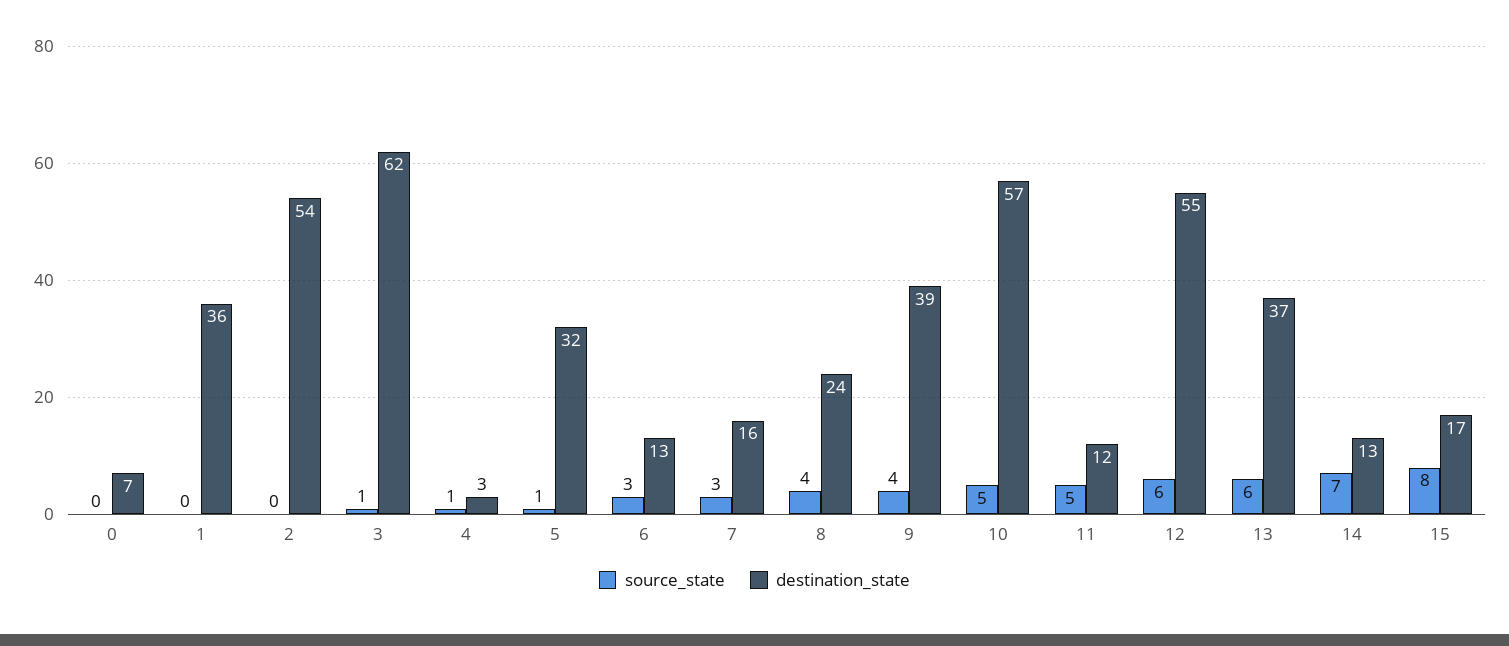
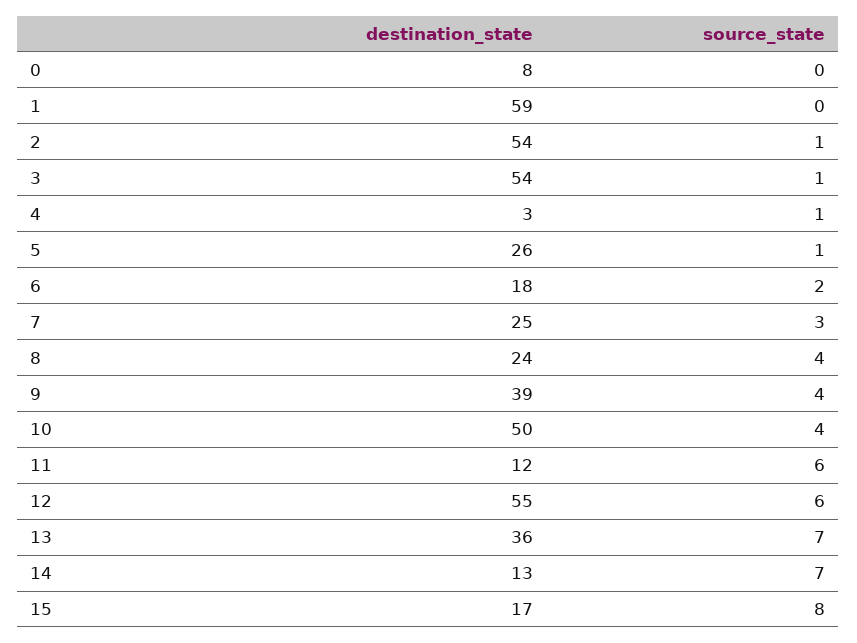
destination_state, 0: 7 -> 8
destination_state, 1: 36 -> 59
source_state, 2: 0 -> 1
destination_state, 3: 62 -> 54
destination_state, 5: 32 -> 26
source_state, 6: 3 -> 2
destination_state, 6: 13 -> 18
destination_state, 7: 16 -> 25
source_state, 10: 5 -> 4
destination_state, 10: 57 -> 50
source_state, 11: 5 -> 6
source_state, 13: 6 -> 7
destination_state, 13: 37 -> 36

